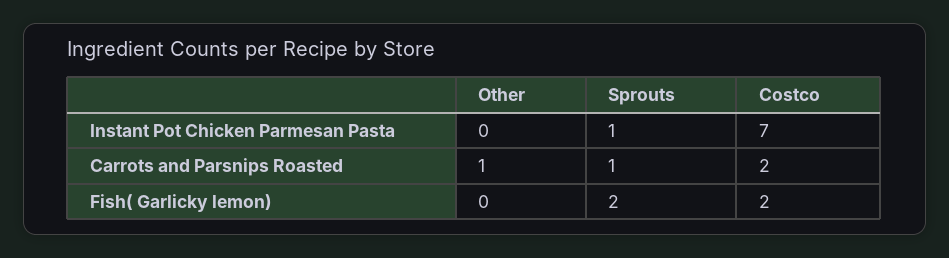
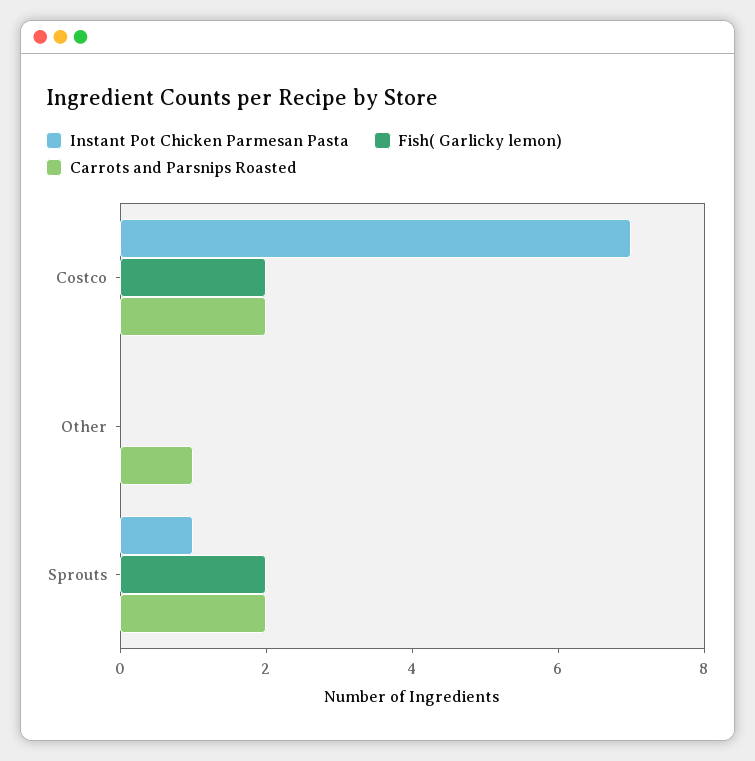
Carrots and Parsnips Roasted, Sprouts: 1 -> 2

